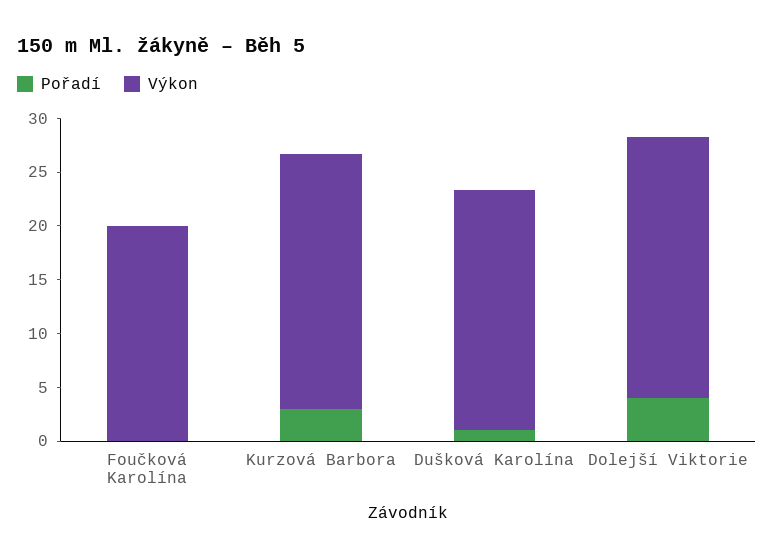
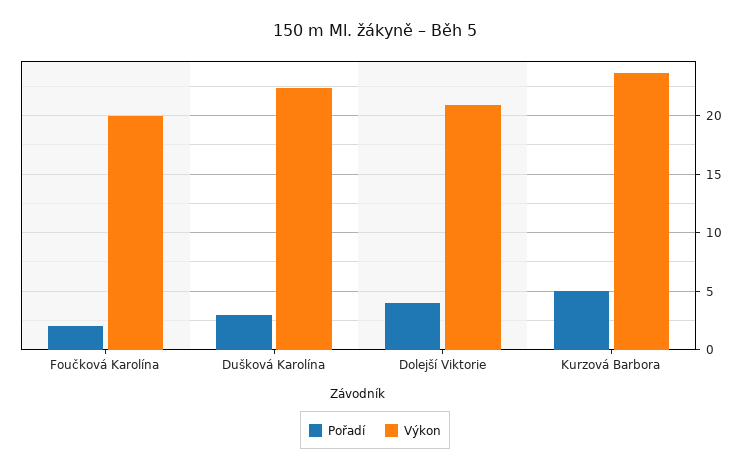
Pořadí, Foučková Karolína: 0 -> 2
Pořadí, Kurzová Barbora: 3 -> 5
Pořadí, Dušková Karolína: 1 -> 3
Výkon, Dolejší Viktorie: 24 -> 21

